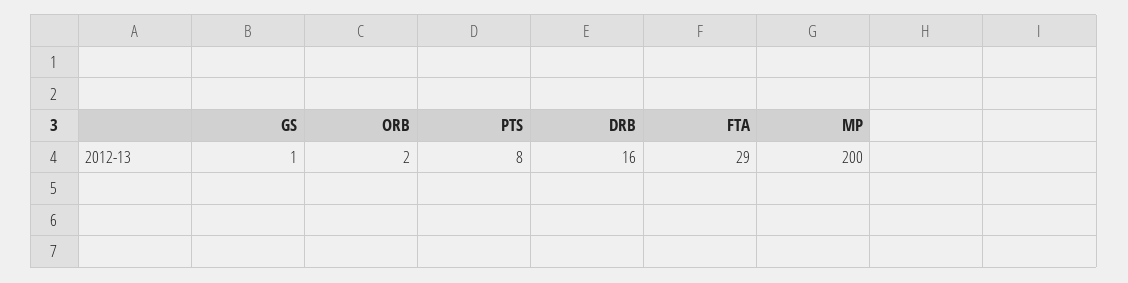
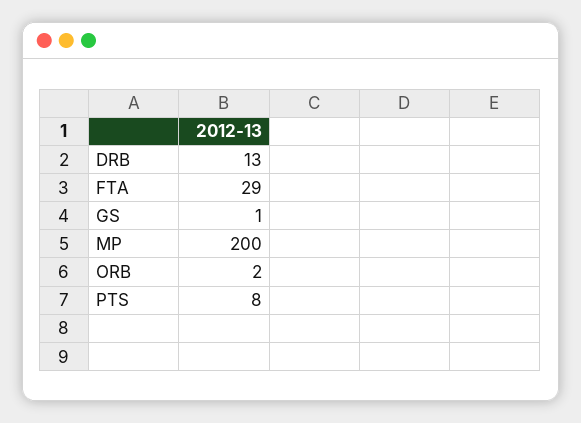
DRB: 16 -> 13

